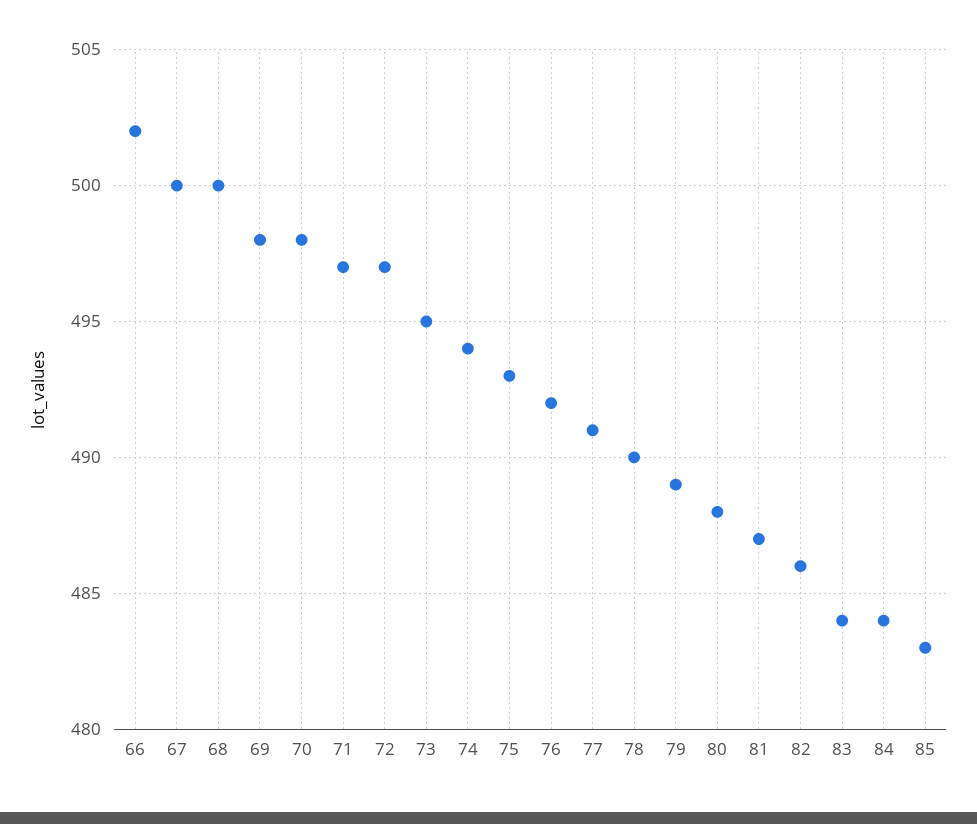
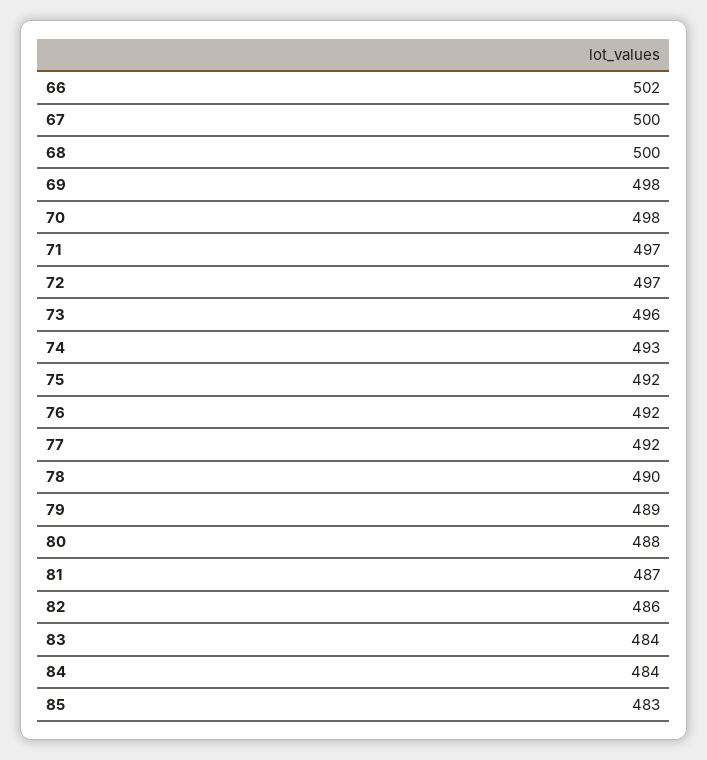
73: 495 -> 496
74: 494 -> 493
75: 493 -> 492
77: 491 -> 492

